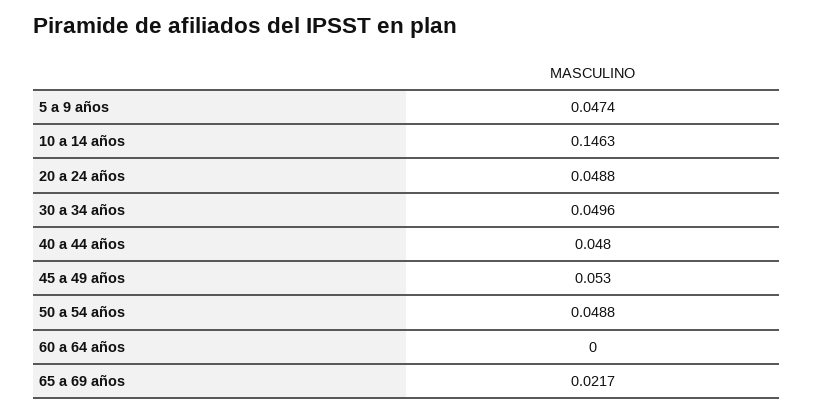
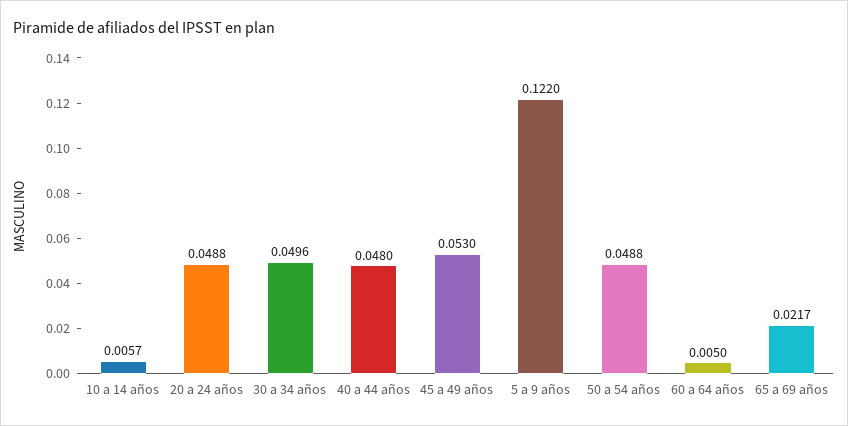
5 a 9 años: 0.0474 -> 0.122
10 a 14 años: 0.1463 -> 0.0057
60 a 64 años: 0 -> 0.005

